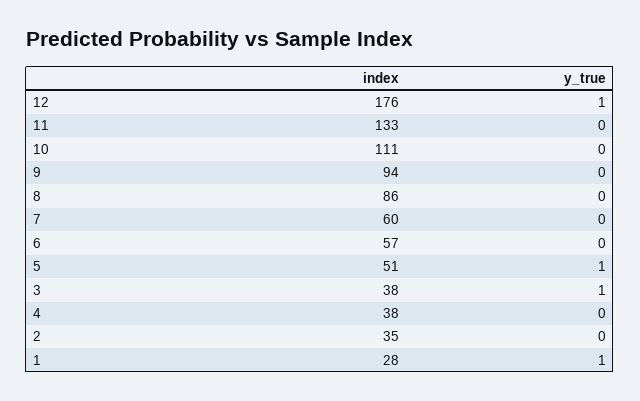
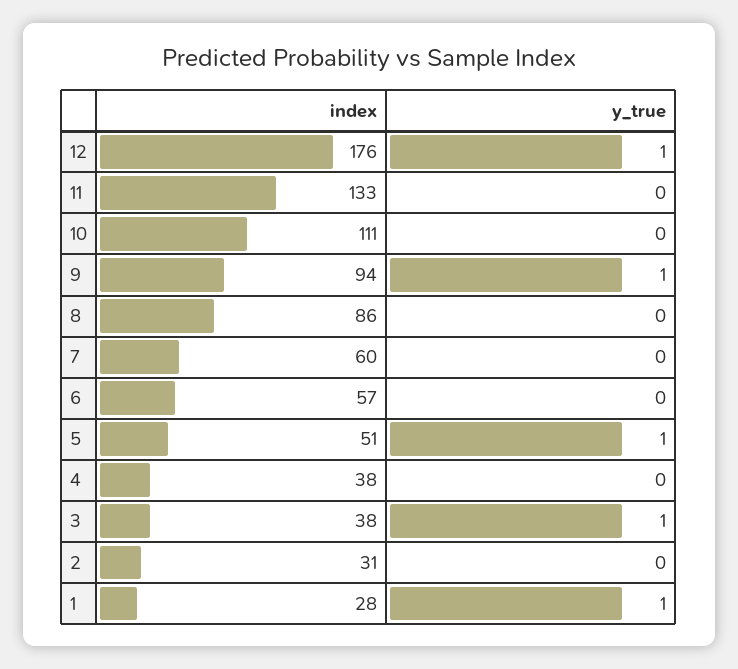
y_true, 9: 0 -> 1
index, 2: 35 -> 31

